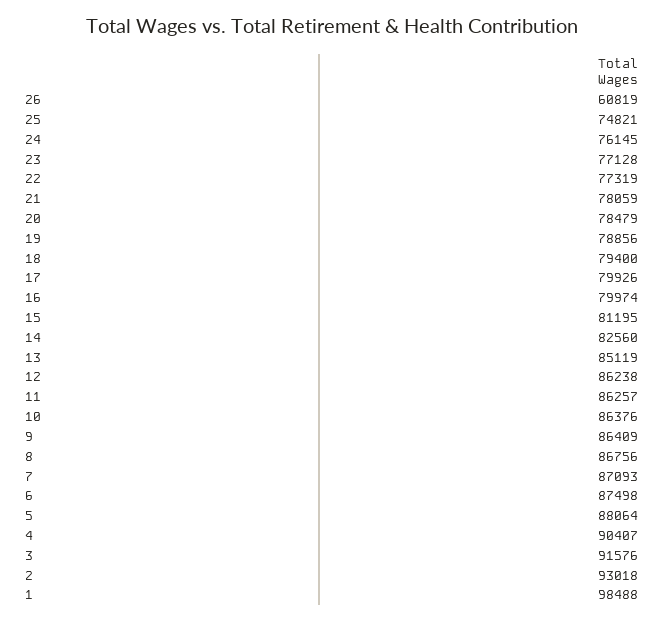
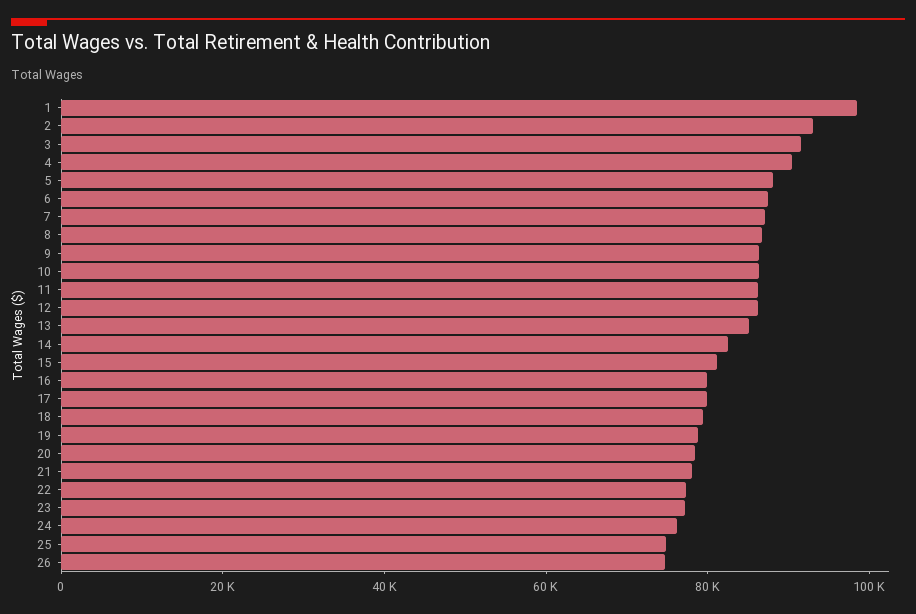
26: 60819 -> 75000

